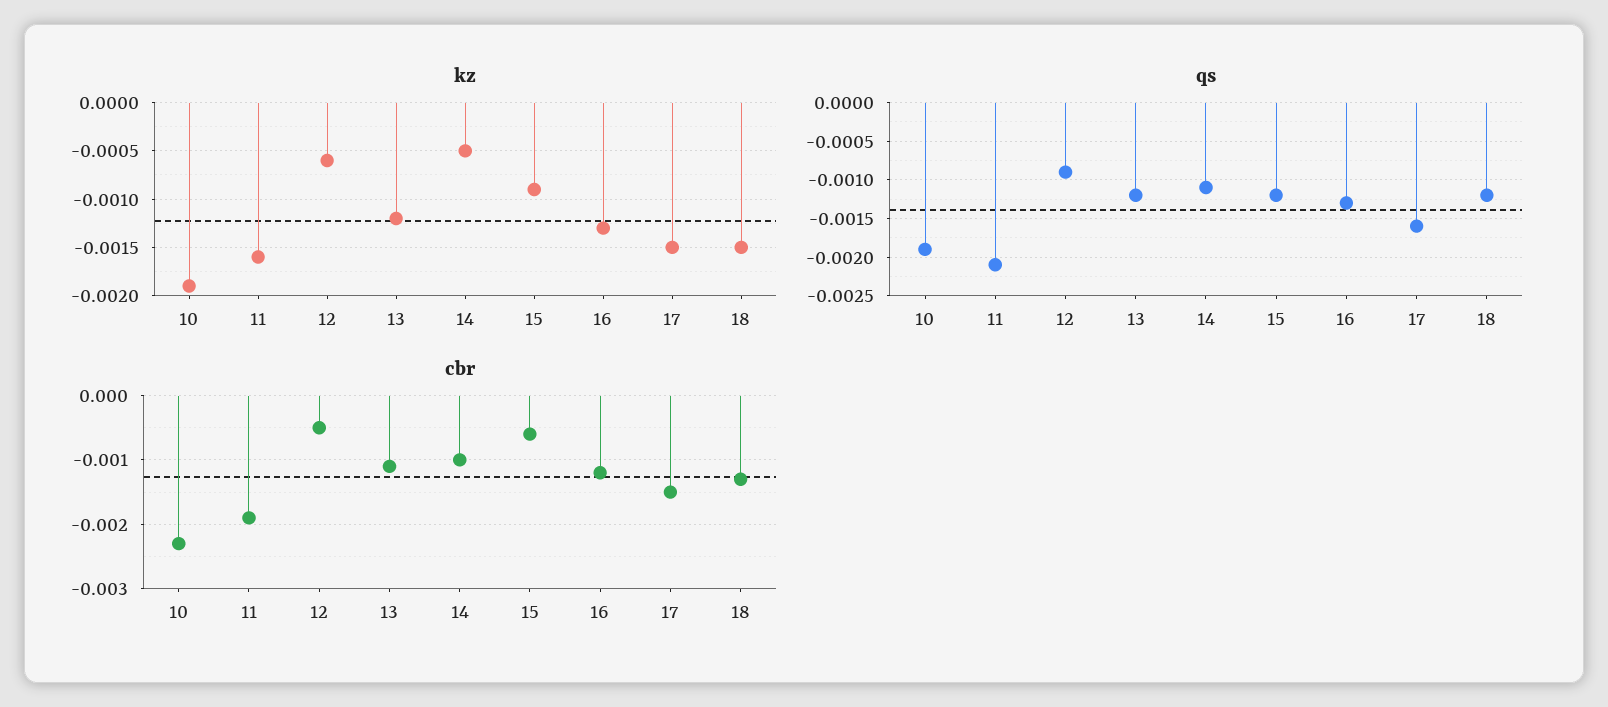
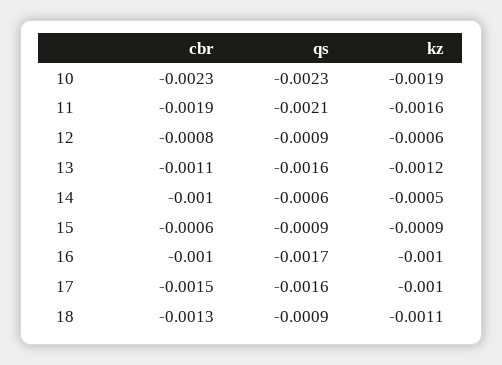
kz, 16: -0.0013 -> -0.001
kz, 17: -0.0015 -> -0.001
kz, 18: -0.0015 -> -0.0011
qs, 10: -0.0019 -> -0.0023
qs, 13: -0.0012 -> -0.0016
qs, 14: -0.0011 -> -0.0006
qs, 15: -0.0012 -> -0.0009
qs, 16: -0.0013 -> -0.0017
qs, 18: -0.0012 -> -0.0009
cbr, 12: -0.0005 -> -0.0008
cbr, 16: -0.0012 -> -0.001

